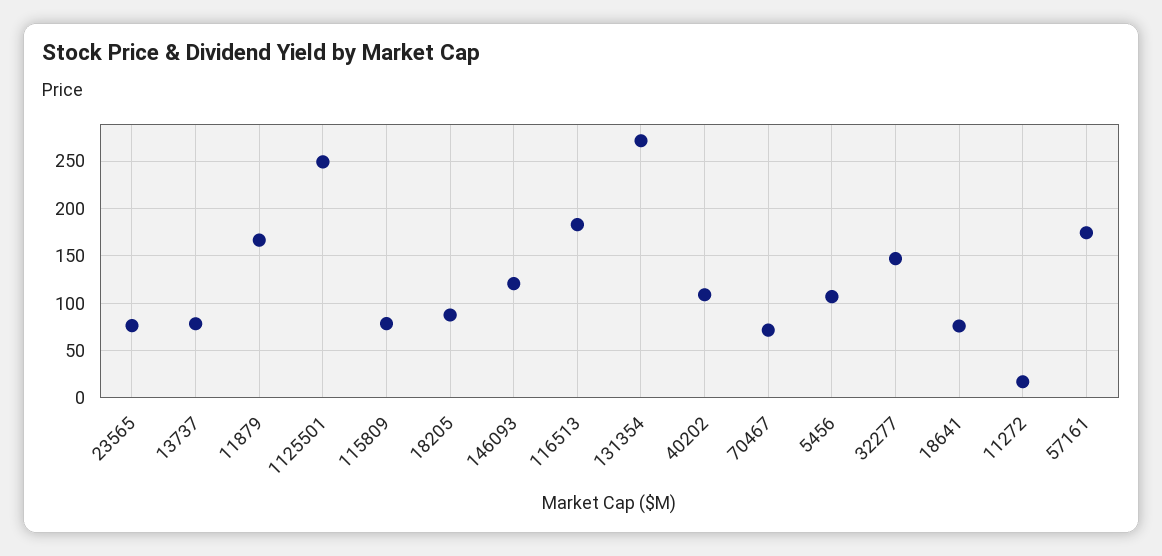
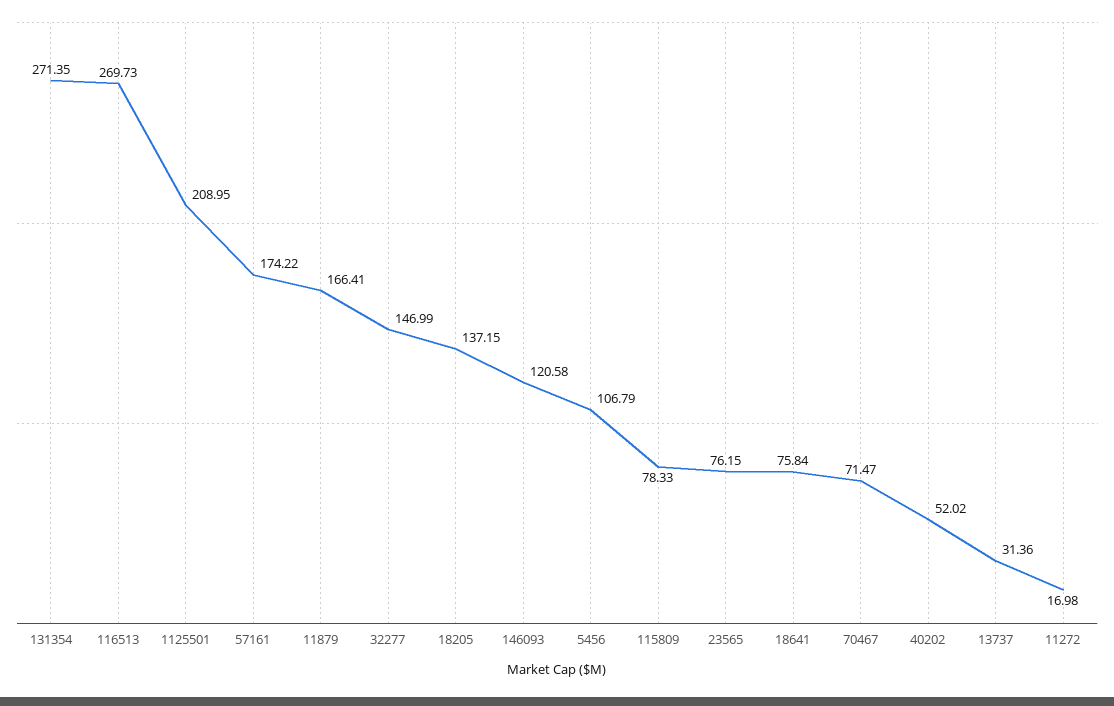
13737: 80 -> 31.36
1125501: 250 -> 208.95
18205: 90 -> 137.15
116513: 180 -> 269.73
40202: 110 -> 52.02

